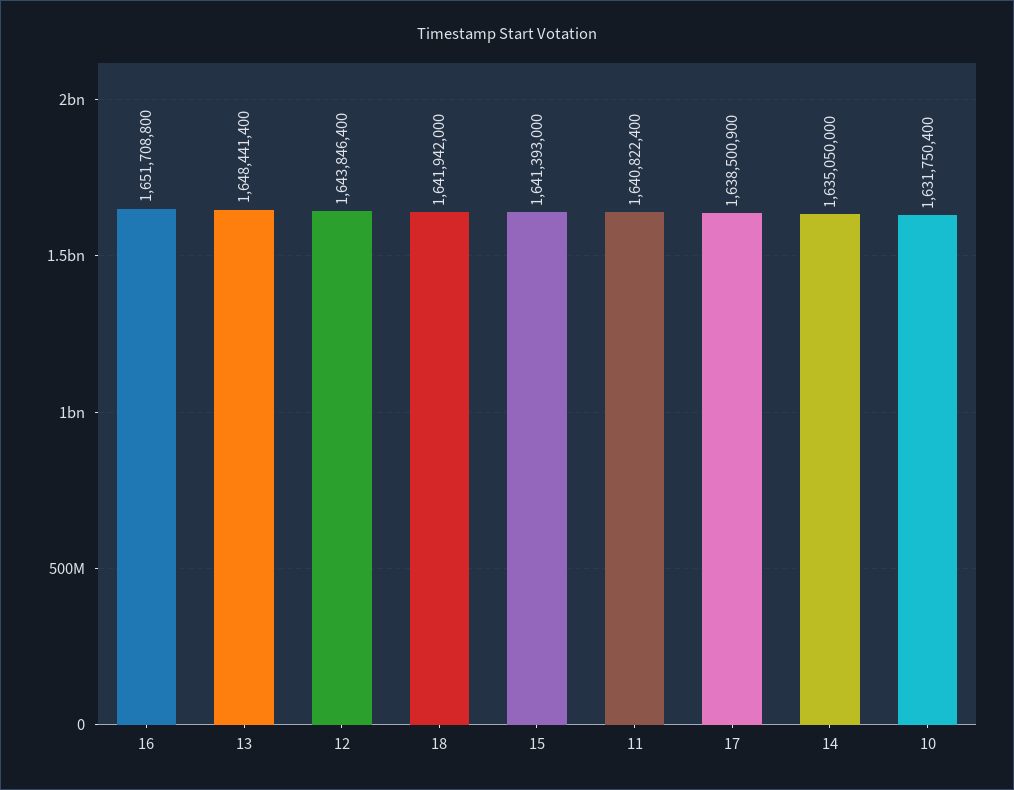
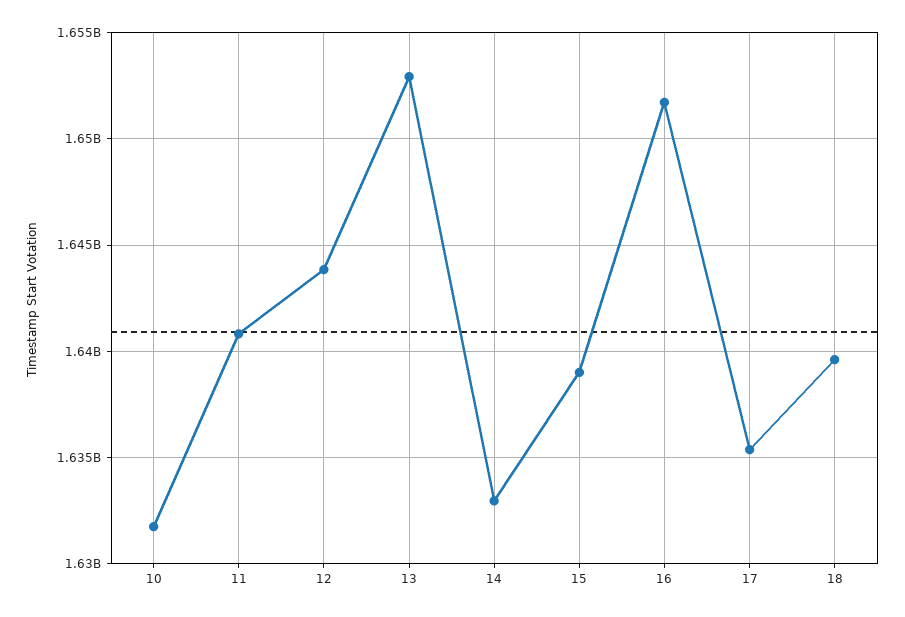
13: 1648441400 -> 1653000000
18: 1641942000 -> 1639500000
15: 1641393000 -> 1639000000
17: 1638500900 -> 1635500000
14: 1635050000 -> 1633000000

